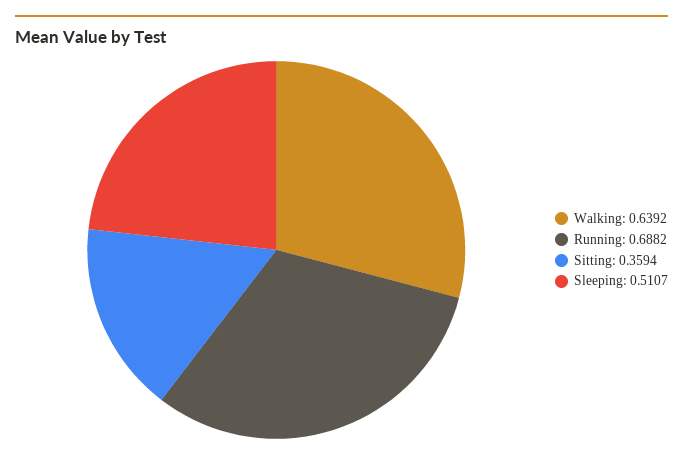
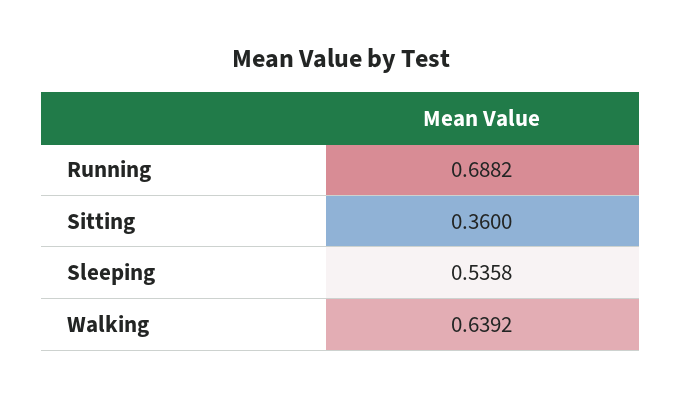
Sitting: 0.3594 -> 0.36
Sleeping: 0.5107 -> 0.5358

